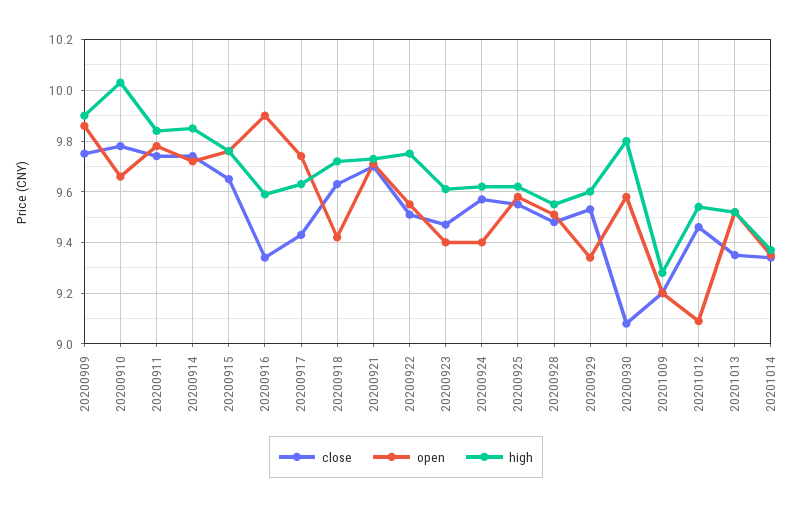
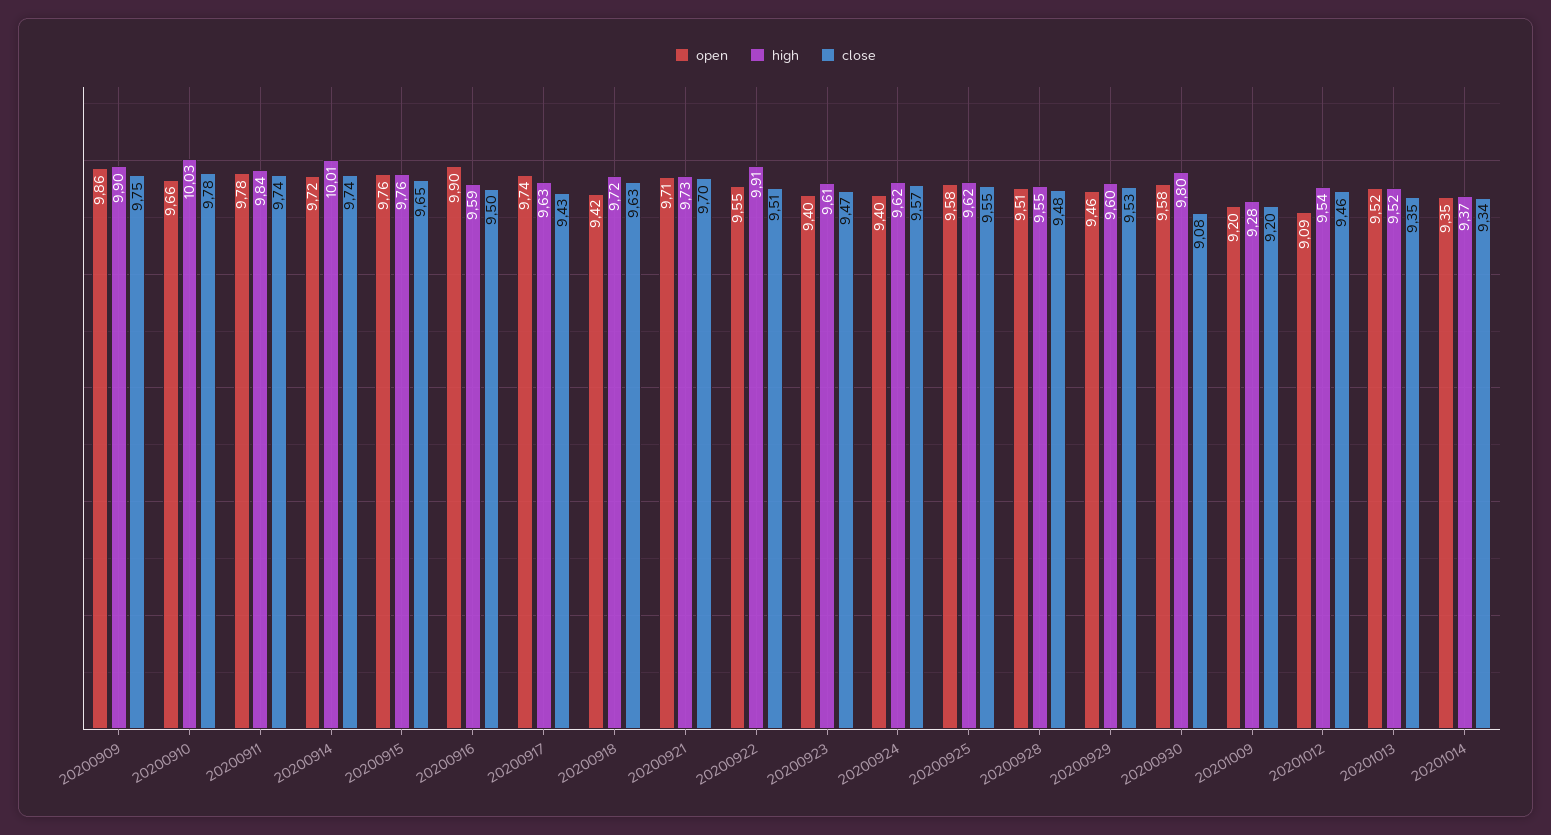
high, 20200914: 9.85 -> 10.01
close, 20200916: 9.35 -> 9.5
high, 20200922: 9.75 -> 9.91
open, 20200929: 9.35 -> 9.46

